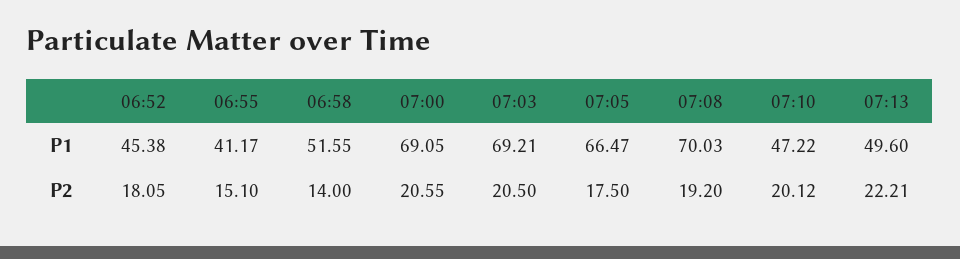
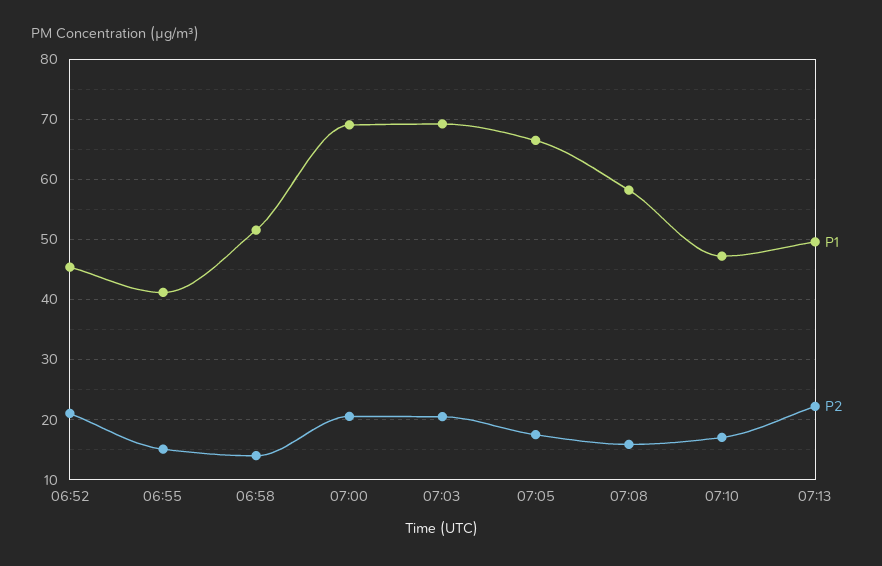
P1, 07:08: 70.03 -> 58
P2, 06:52: 18.05 -> 21
P2, 07:08: 19.2 -> 16
P2, 07:10: 20.12 -> 17

